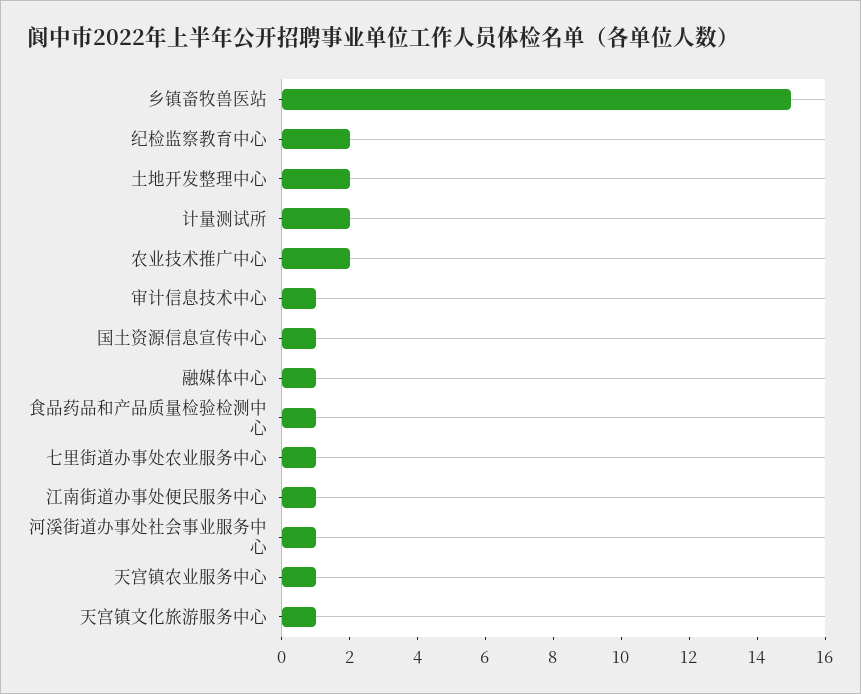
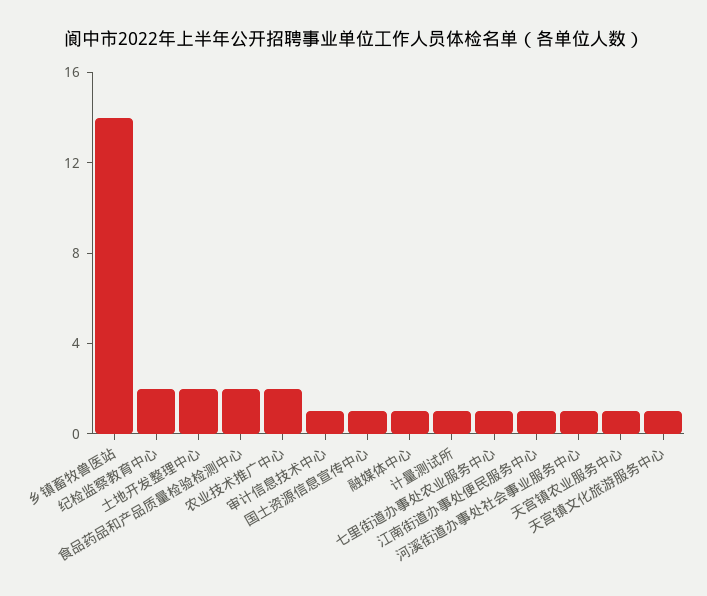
乡镇畜牧兽医站: 15 -> 14
计量测试所: 2 -> 1
食品药品和产品质量检验检测中心: 1 -> 2

